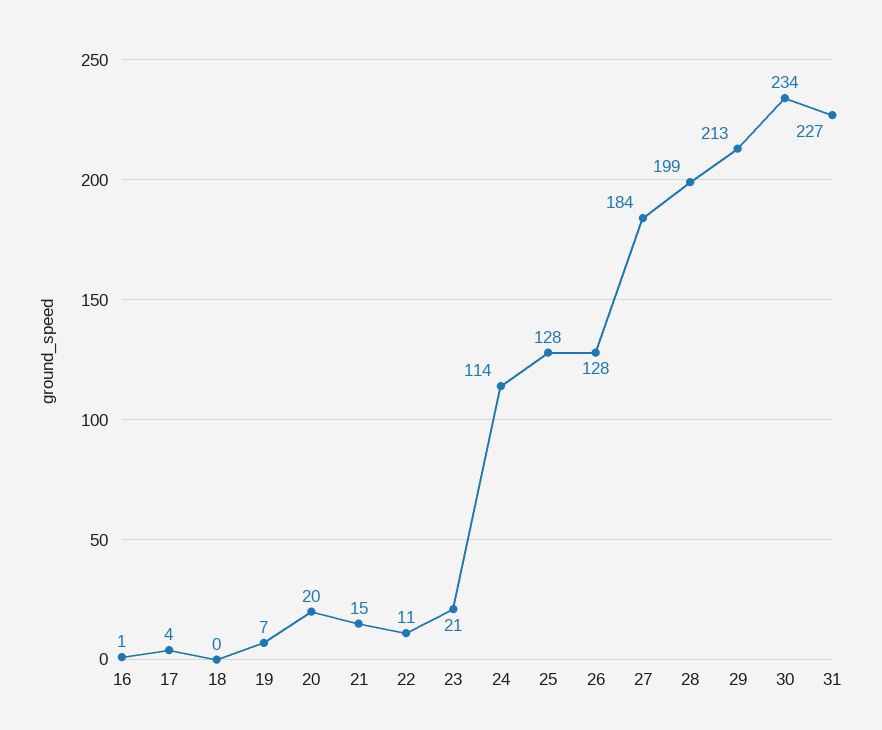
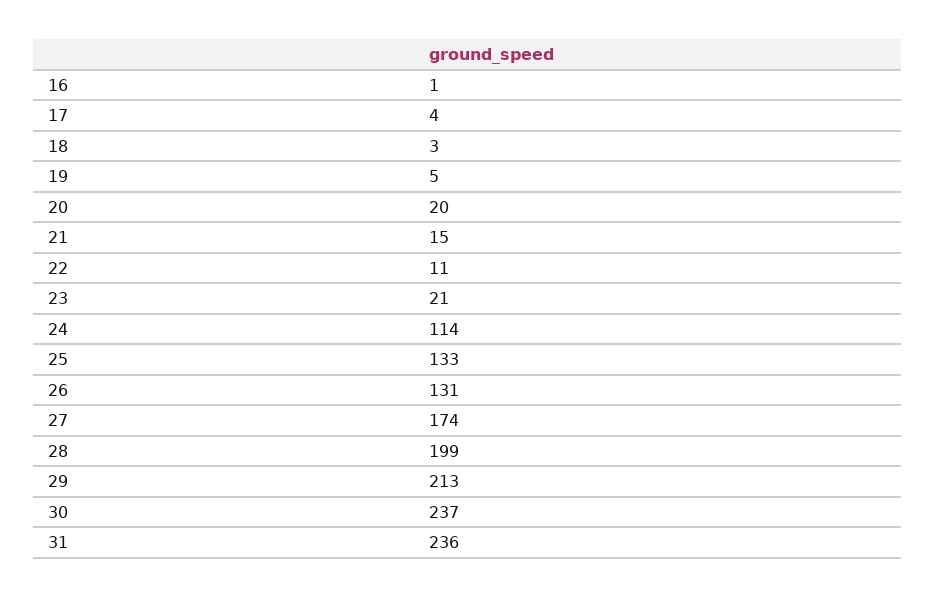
18: 0 -> 3
19: 7 -> 5
25: 128 -> 133
26: 128 -> 131
27: 184 -> 174
30: 234 -> 237
31: 227 -> 236

